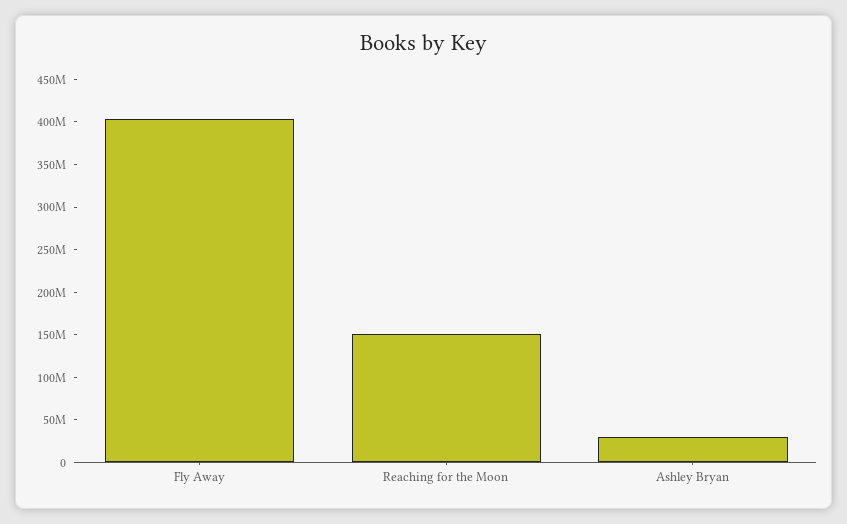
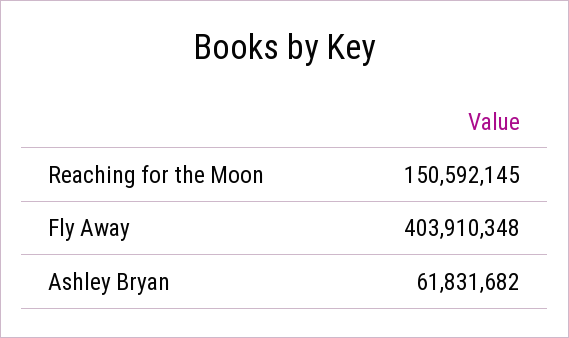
Ashley Bryan: 30000000 -> 61831682

